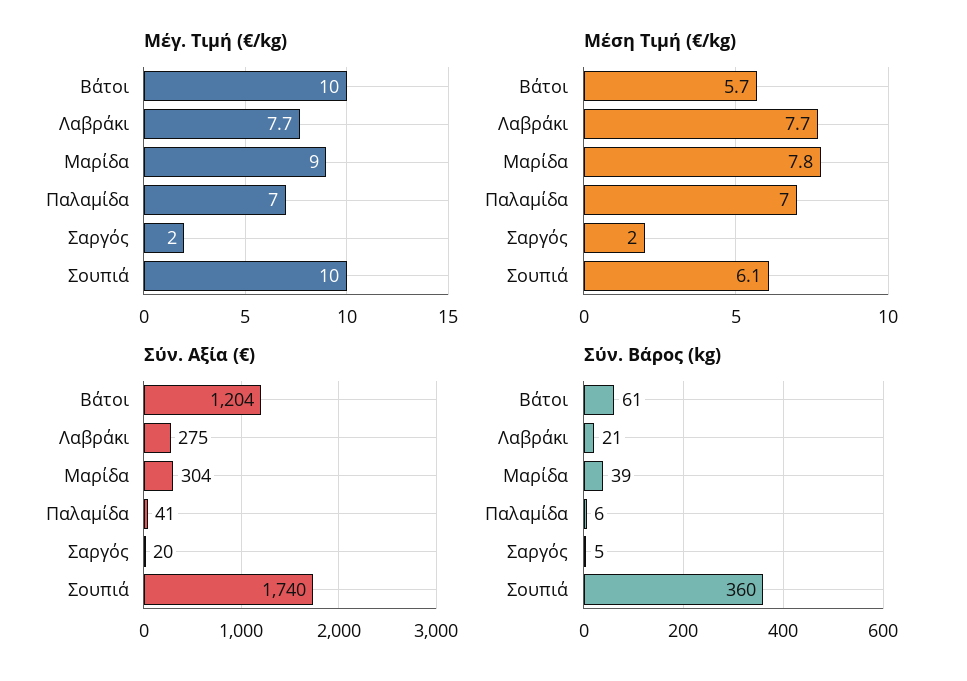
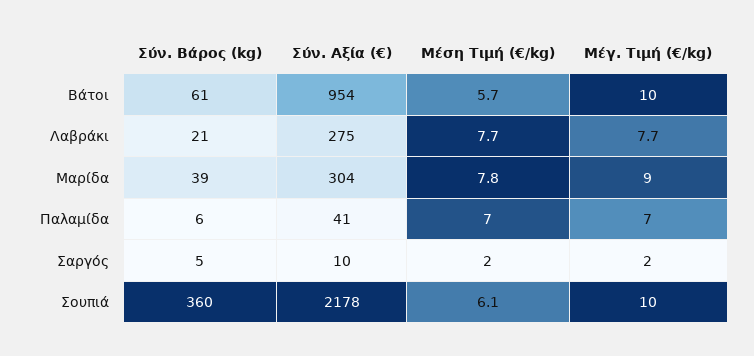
Σύν. Αξία (€), Βάτοι: 1204 -> 954
Σύν. Αξία (€), Σαργός: 20 -> 10
Σύν. Αξία (€), Σουπιά: 1740 -> 2178

